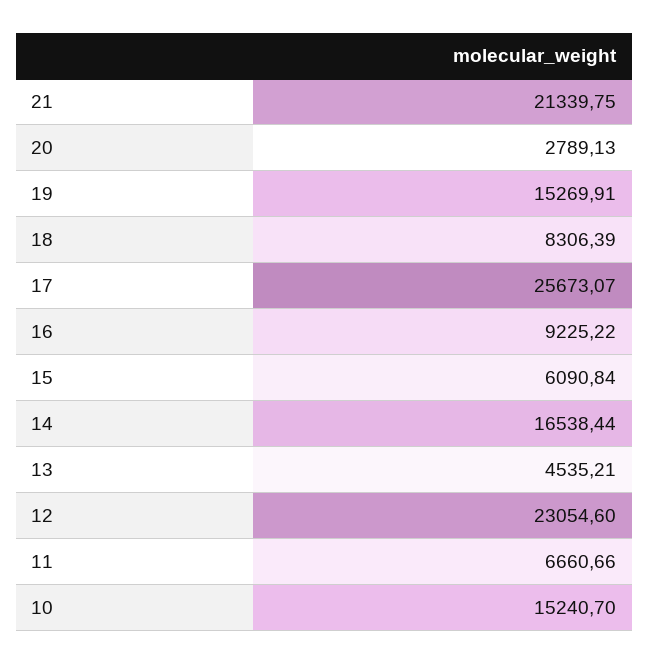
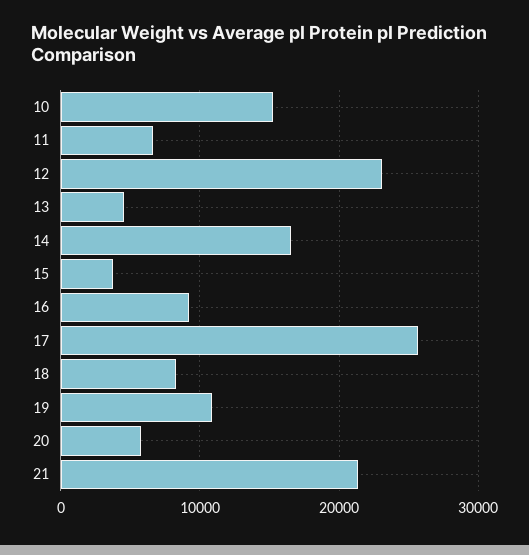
20: 2789.13 -> 6000
19: 15269.91 -> 11000
15: 6090.84 -> 4000

